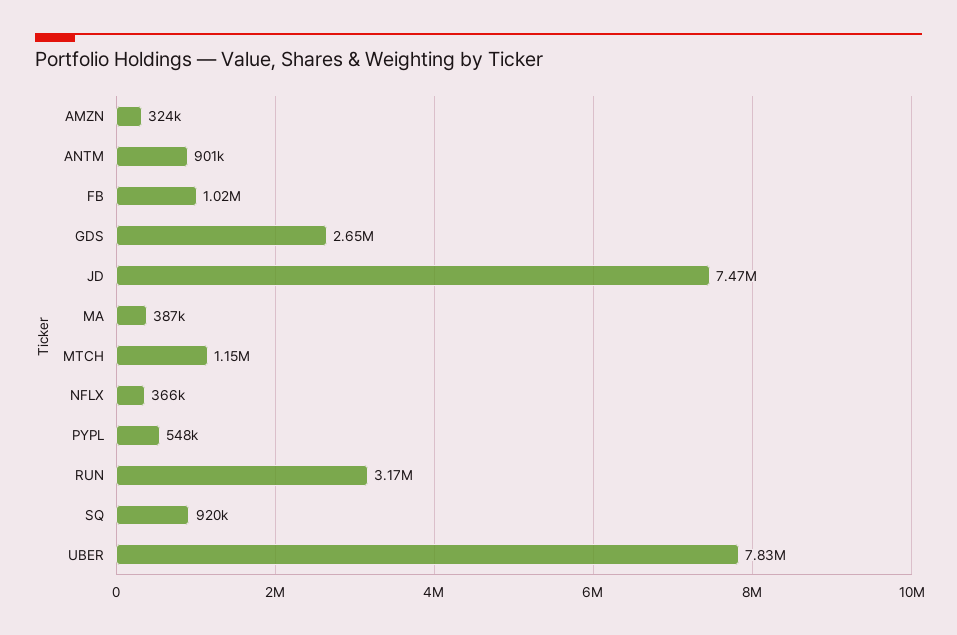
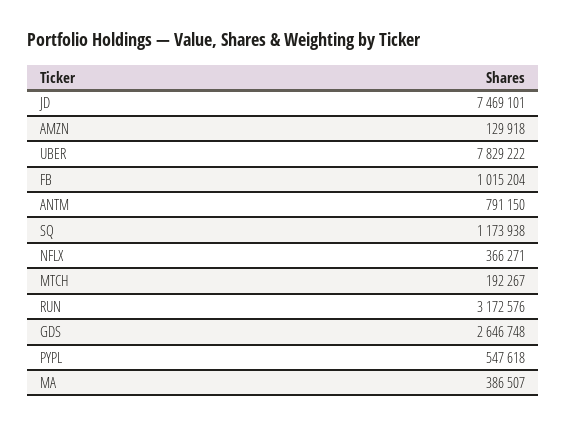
AMZN: 324000 -> 129918
ANTM: 901000 -> 791150
MTCH: 1150000 -> 192267
SQ: 920000 -> 1173938

